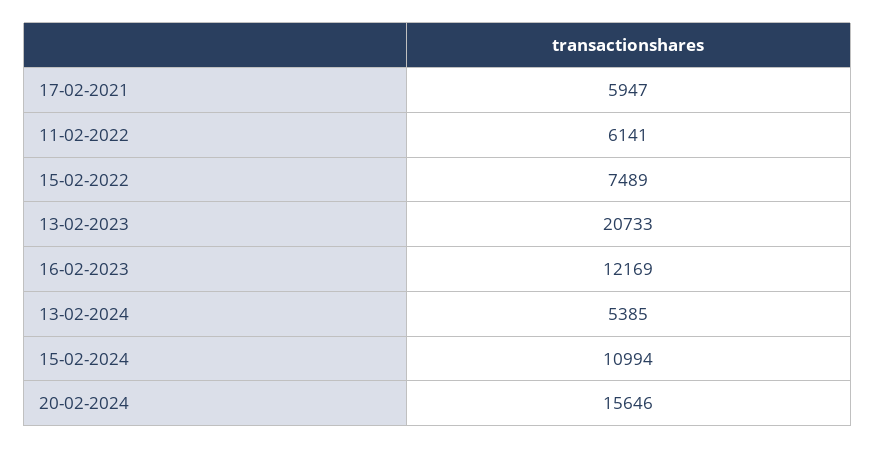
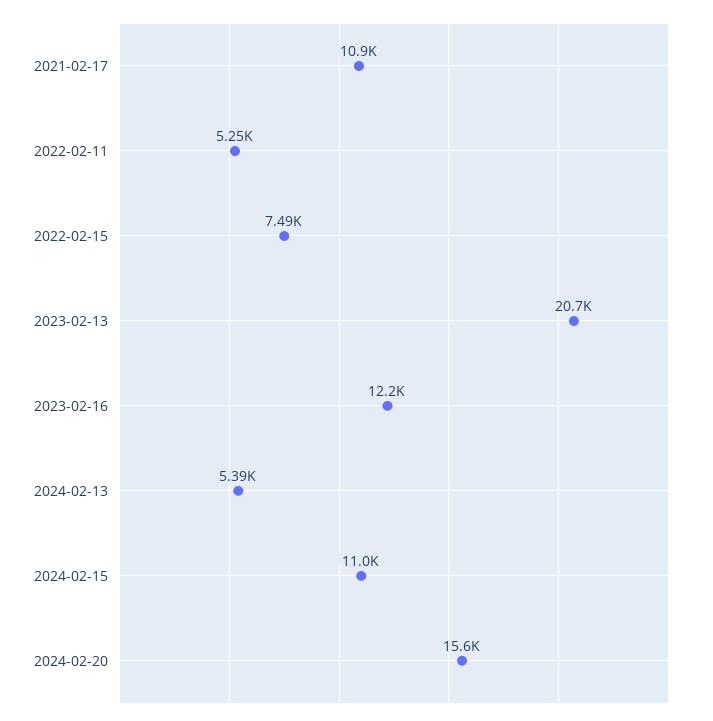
17-02-2021: 5947 -> 10900
11-02-2022: 6141 -> 5250

